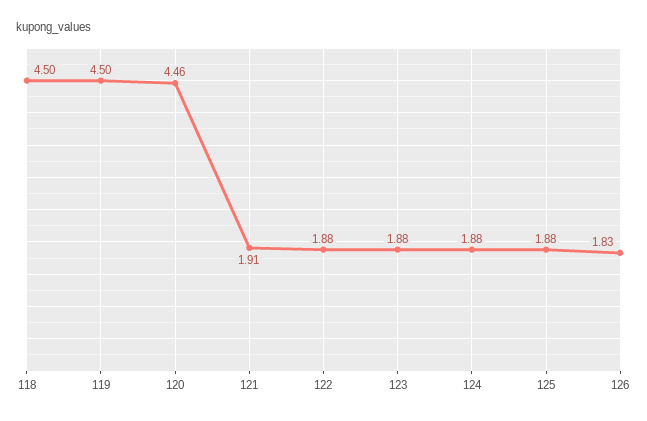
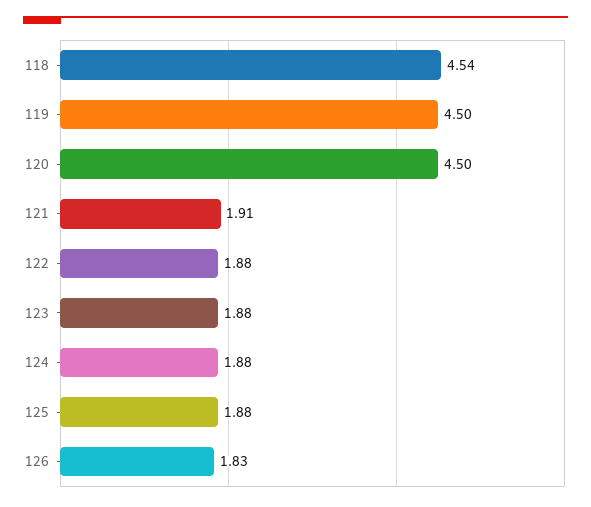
118: 4.5 -> 4.54
120: 4.46 -> 4.5

